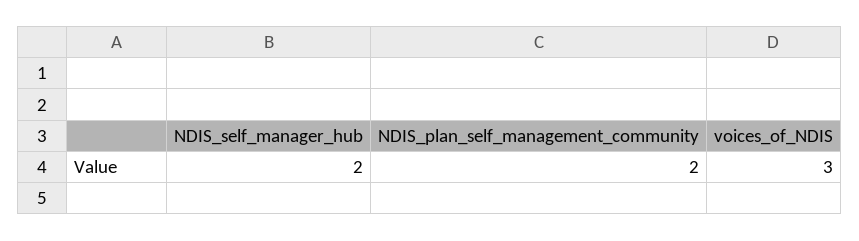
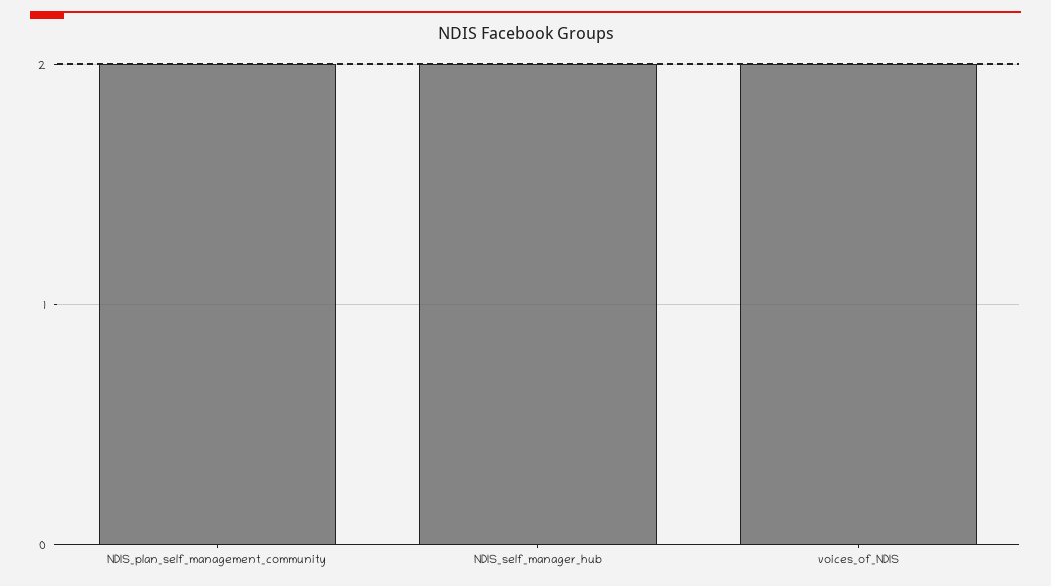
voices_of_NDIS: 3 -> 2

